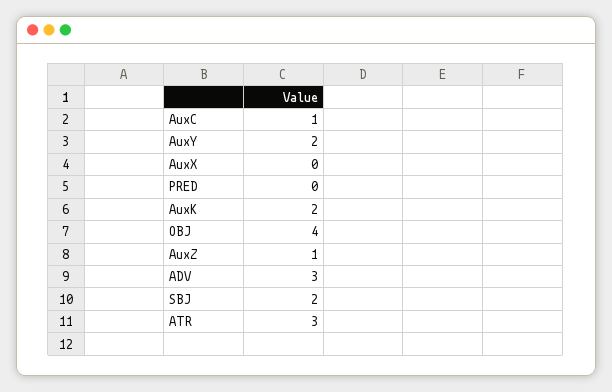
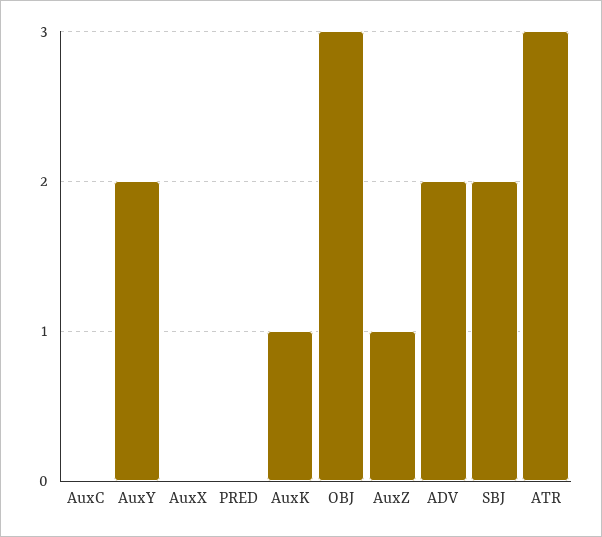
AuxC: 1 -> 0
AuxK: 2 -> 1
OBJ: 4 -> 3
ADV: 3 -> 2

